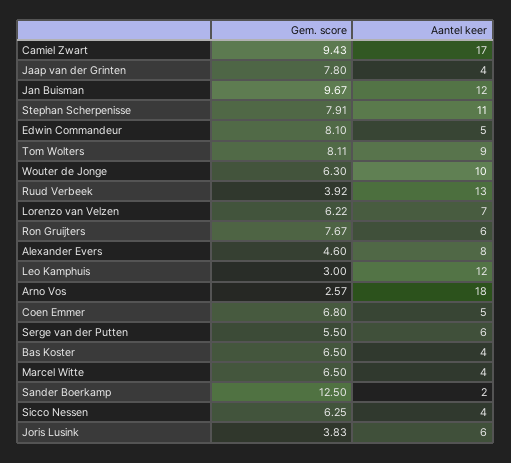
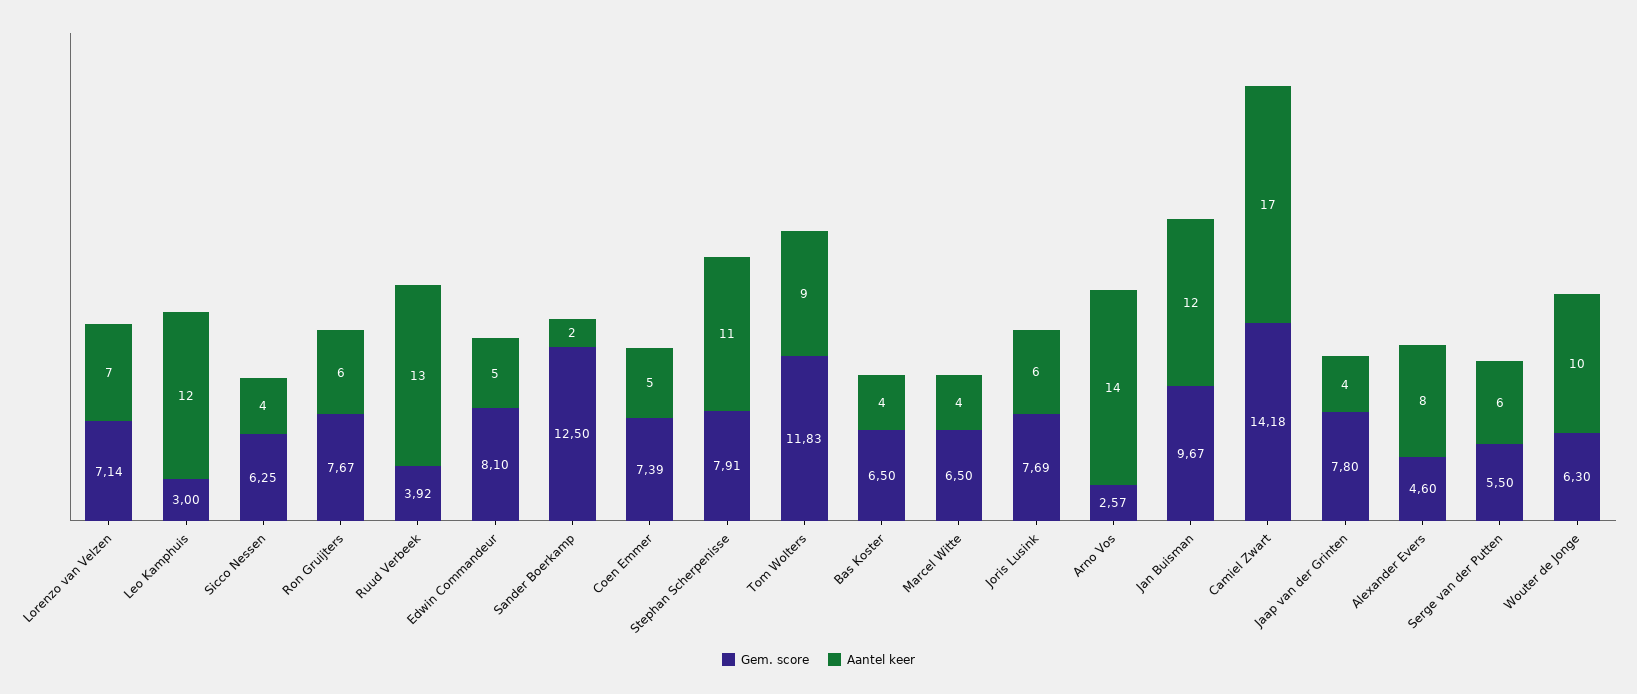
Gem. score, Camiel Zwart: 9.43 -> 14.18
Gem. score, Tom Wolters: 8.11 -> 11.83
Gem. score, Lorenzo van Velzen: 6.22 -> 7.14
Aantel keer, Arno Vos: 18 -> 14
Gem. score, Coen Emmer: 6.8 -> 7.39
Gem. score, Joris Lusink: 3.83 -> 7.69

